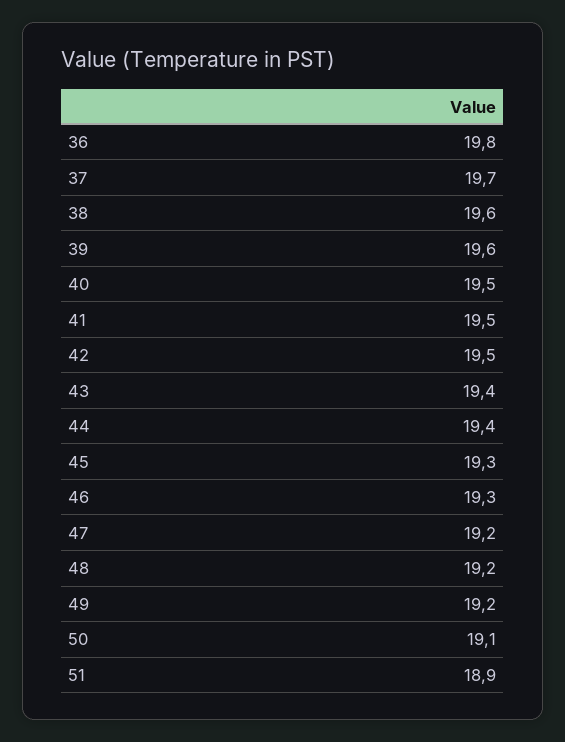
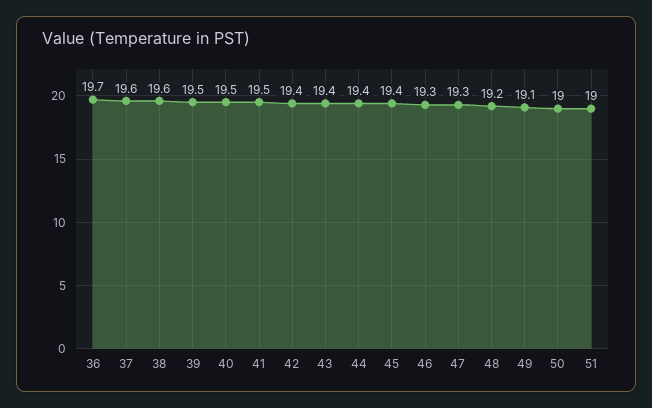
36: 19.8 -> 19.7
37: 19.7 -> 19.6
39: 19.6 -> 19.5
42: 19.5 -> 19.4
45: 19.3 -> 19.4
47: 19.2 -> 19.3
49: 19.2 -> 19.1
50: 19.1 -> 19
51: 18.9 -> 19

